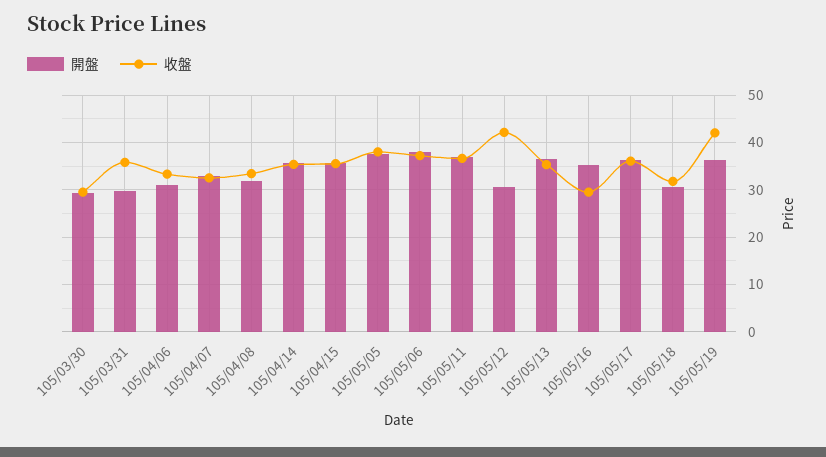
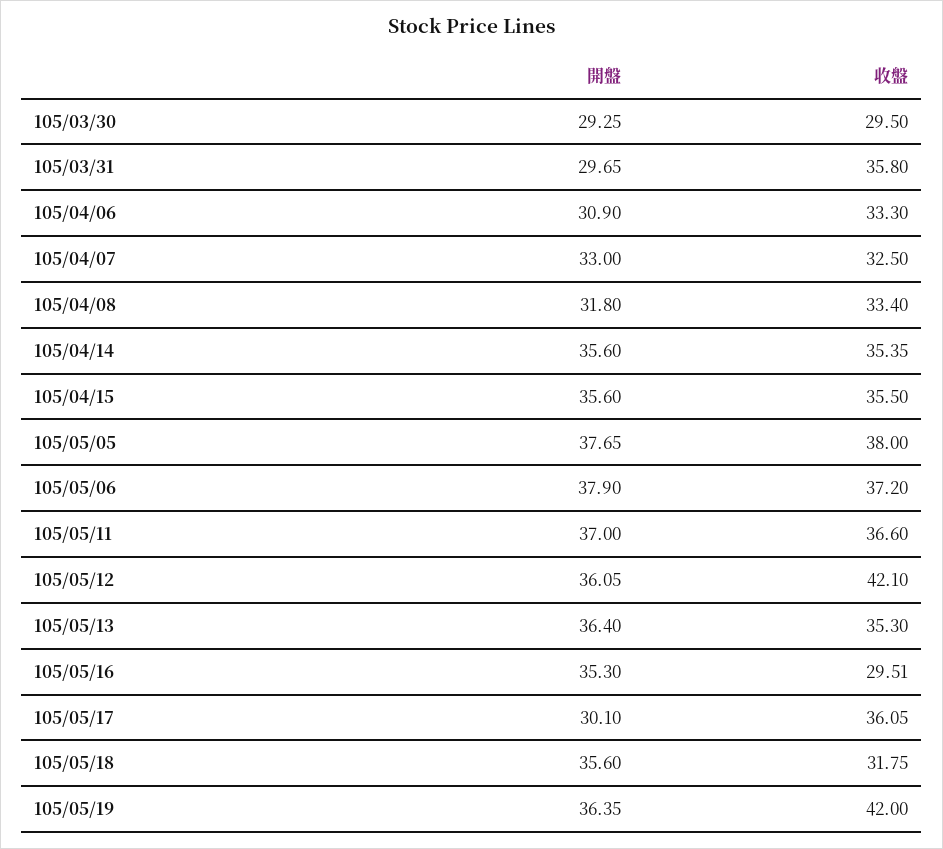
開盤, 105/05/12: 30 -> 36.05
開盤, 105/05/17: 36 -> 30.1
開盤, 105/05/18: 30 -> 35.6

